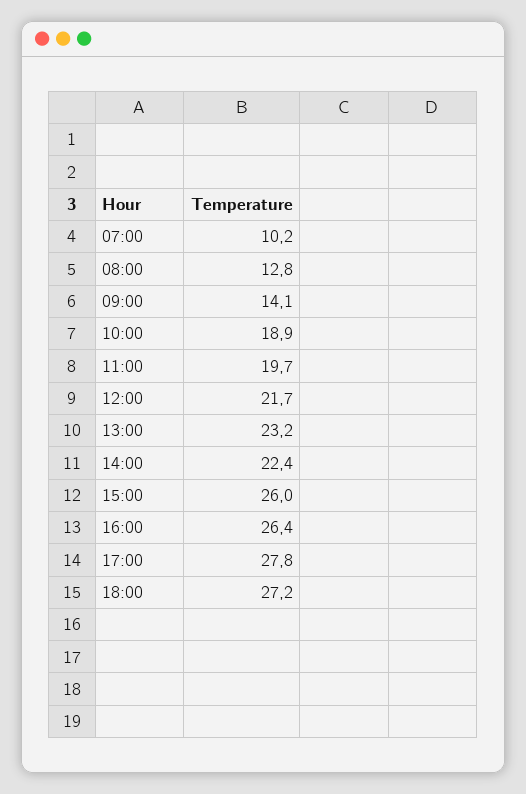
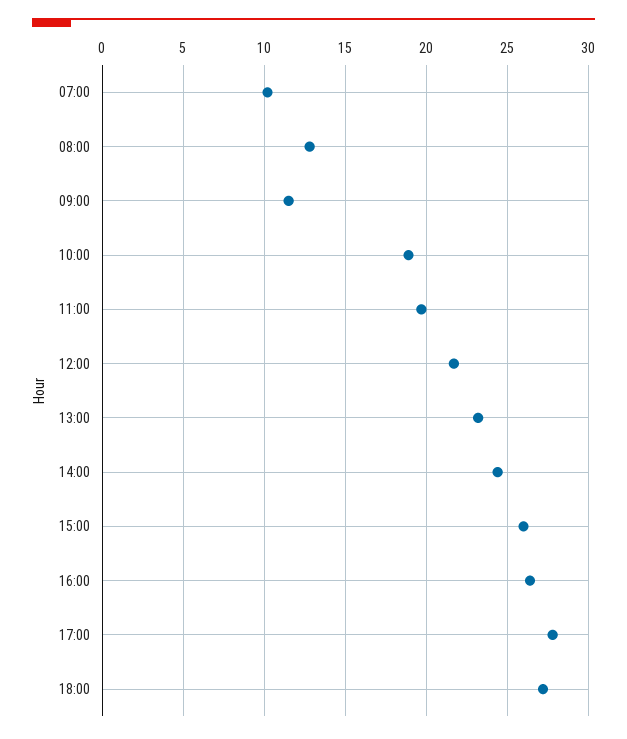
09:00: 14.1 -> 11.5
14:00: 22.4 -> 24.5

